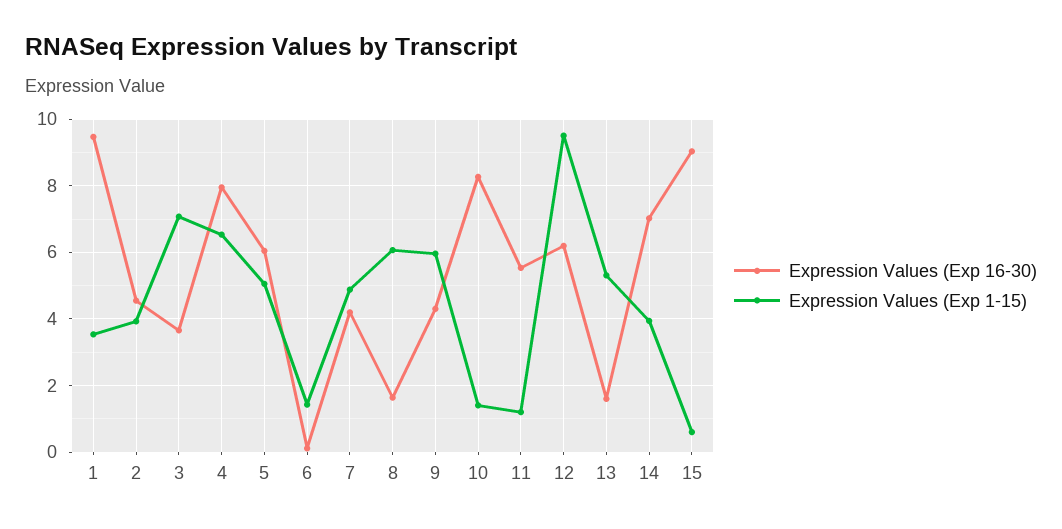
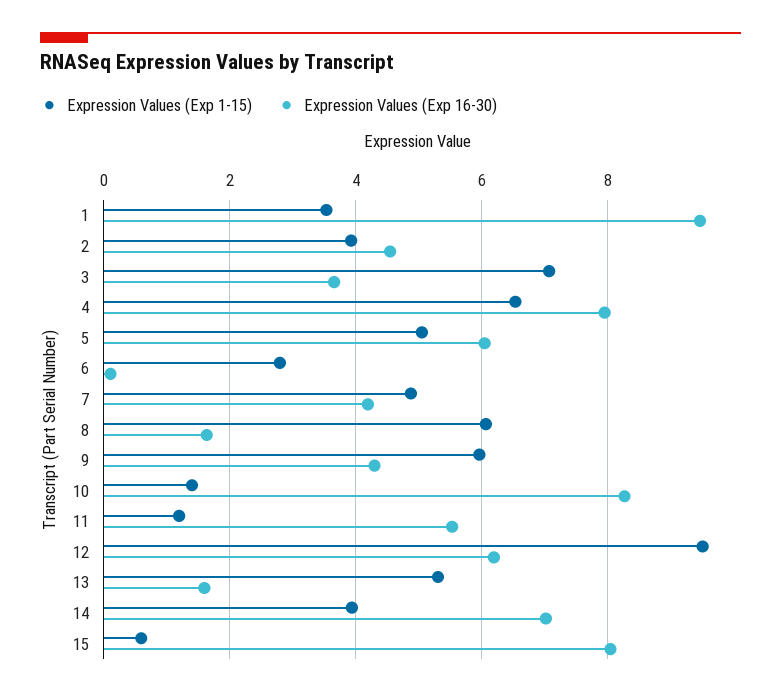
Expression Values (Exp 1-15), 6: 1.4 -> 2.8
Expression Values (Exp 16-30), 15: 9 -> 8

